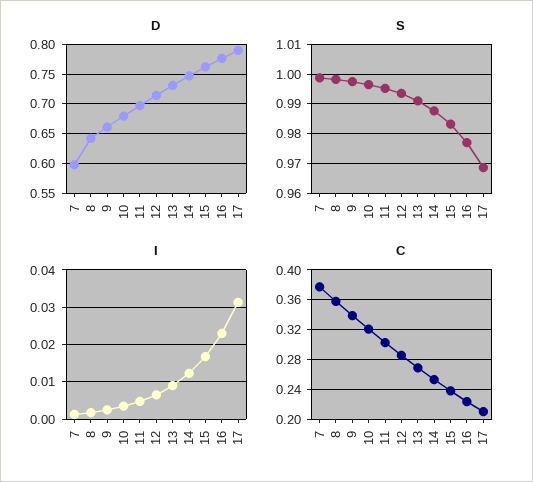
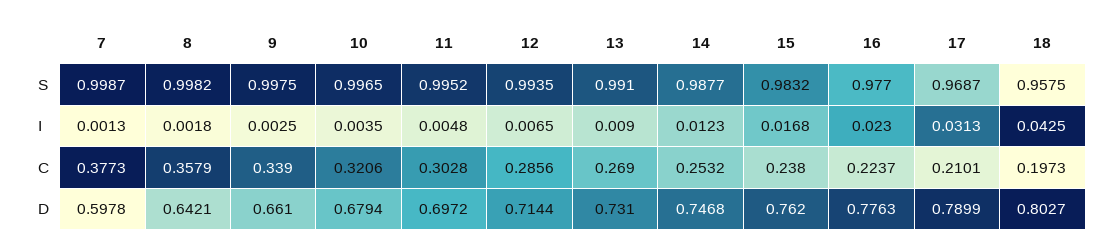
S, 18: none -> 0.9575
I, 18: none -> 0.0425
C, 18: none -> 0.1973
D, 18: none -> 0.8027

